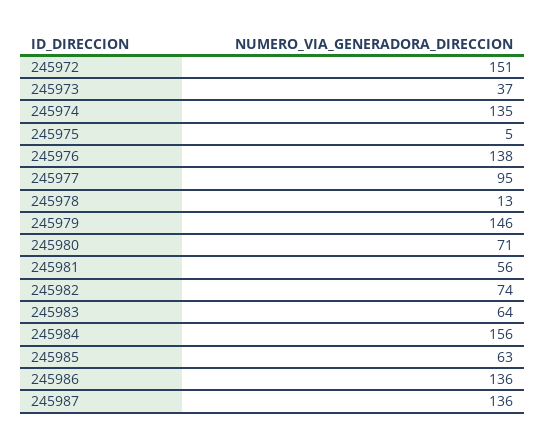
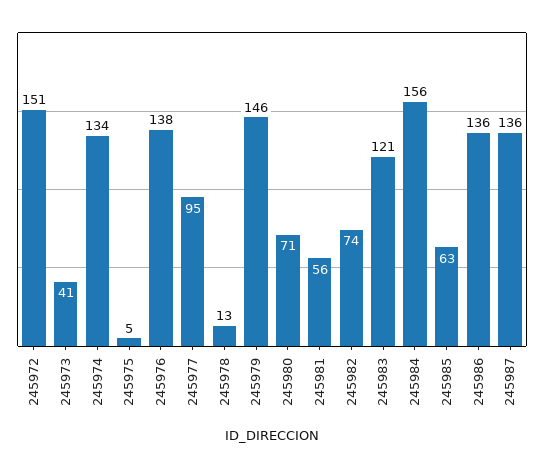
245973: 37 -> 41
245974: 135 -> 134
245983: 64 -> 121

